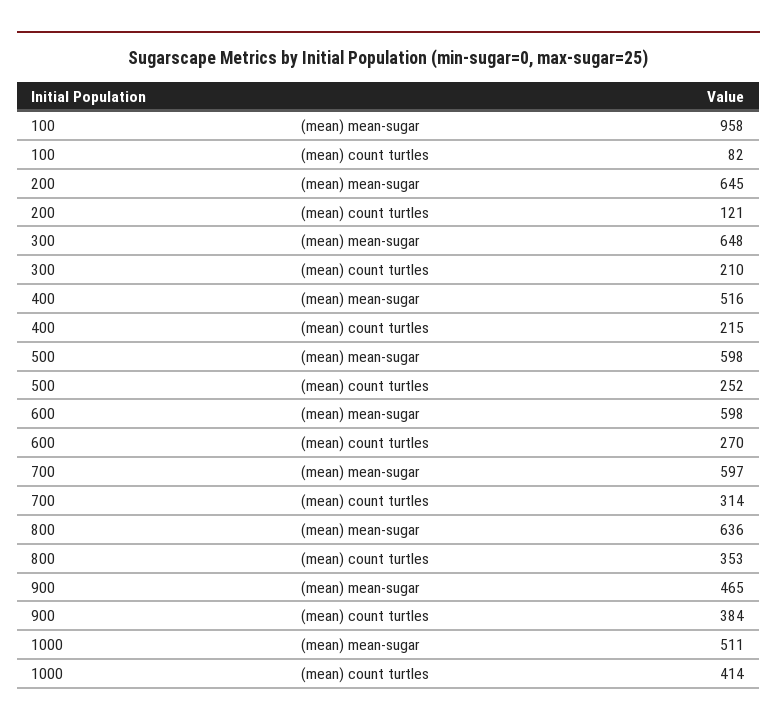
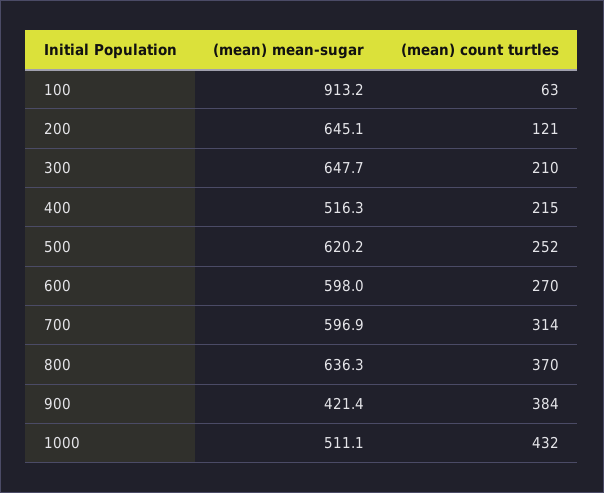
100, (mean) mean-sugar: 958 -> 913.2
100, (mean) count turtles: 82 -> 63
500, (mean) mean-sugar: 598 -> 620.2
800, (mean) count turtles: 353 -> 370
900, (mean) mean-sugar: 465 -> 421.4
1000, (mean) count turtles: 414 -> 432

